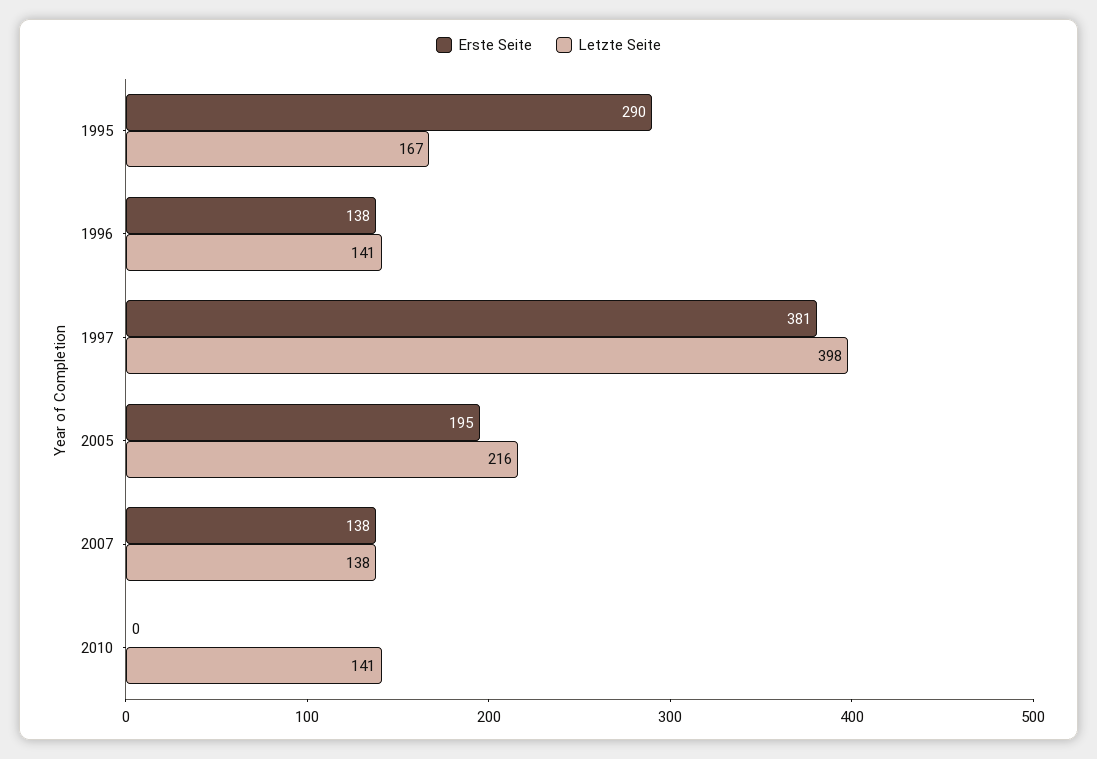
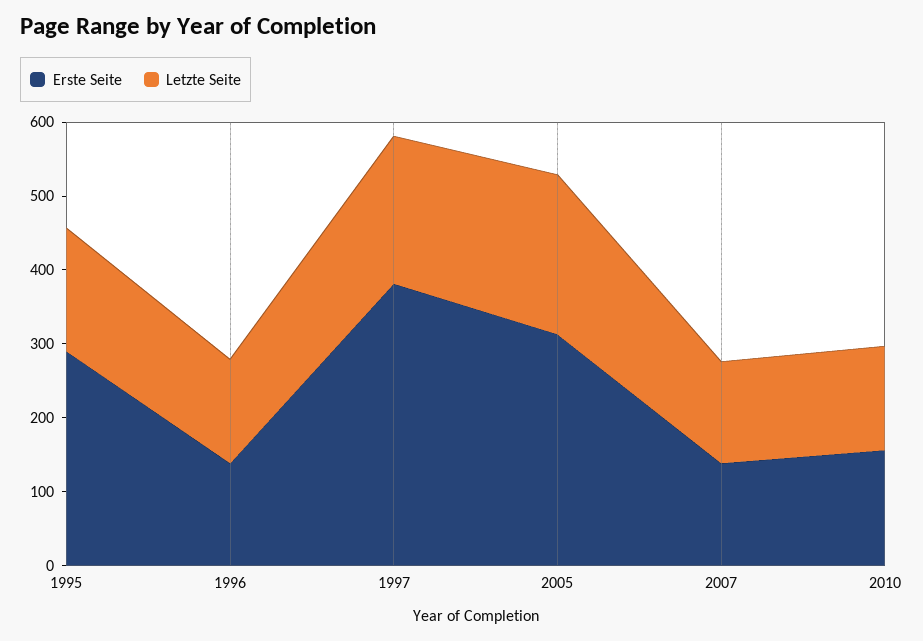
Letzte Seite, 1997: 398 -> 200
Erste Seite, 2005: 195 -> 320
Erste Seite, 2010: 0 -> 160

